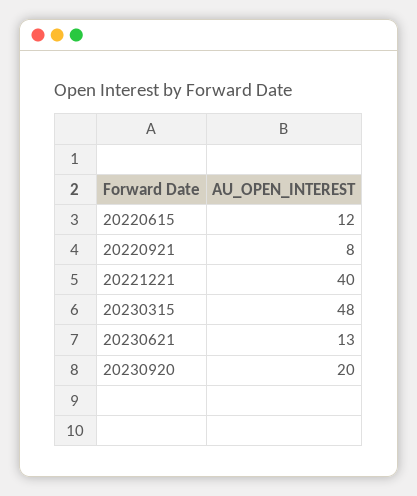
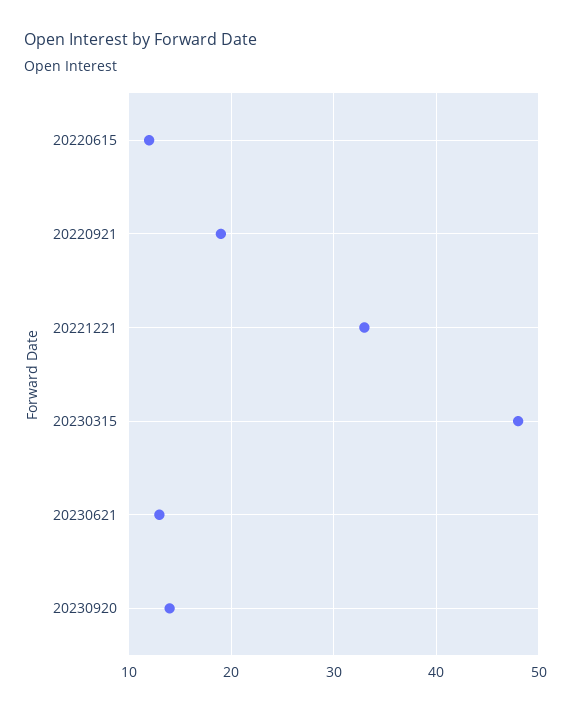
20220921: 8 -> 19
20221221: 40 -> 33
20230920: 20 -> 14

